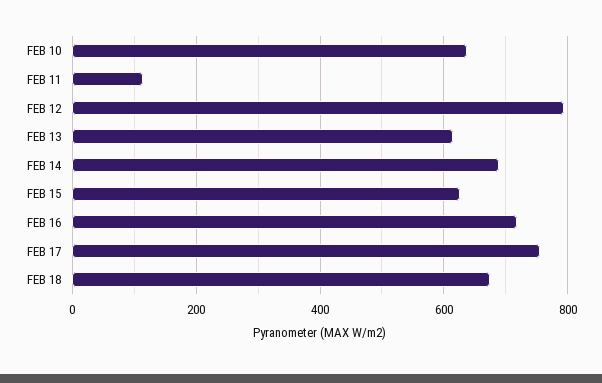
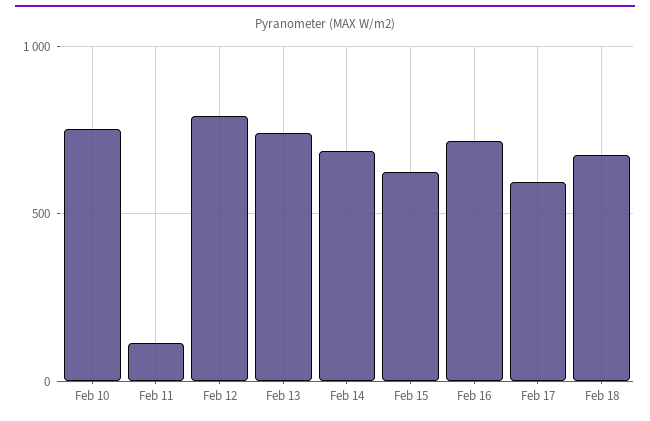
FEB 10: 640 -> 750
FEB 13: 620 -> 750
FEB 17: 760 -> 600

